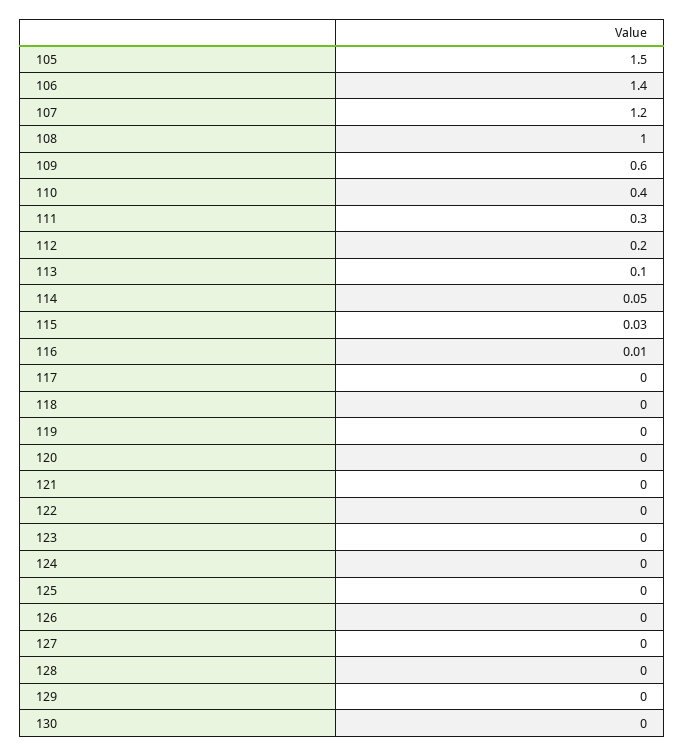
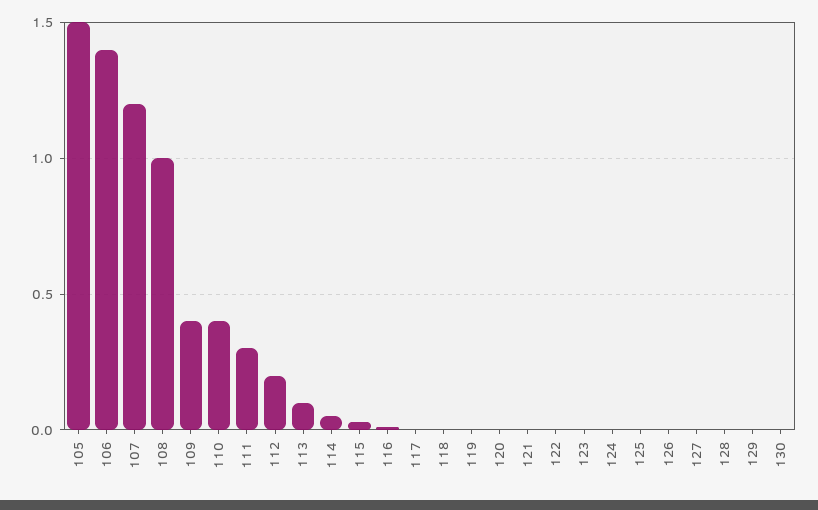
109: 0.6 -> 0.4

